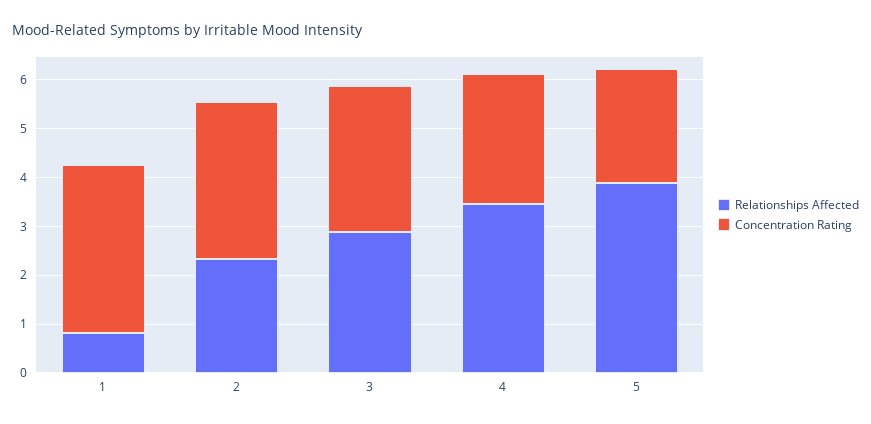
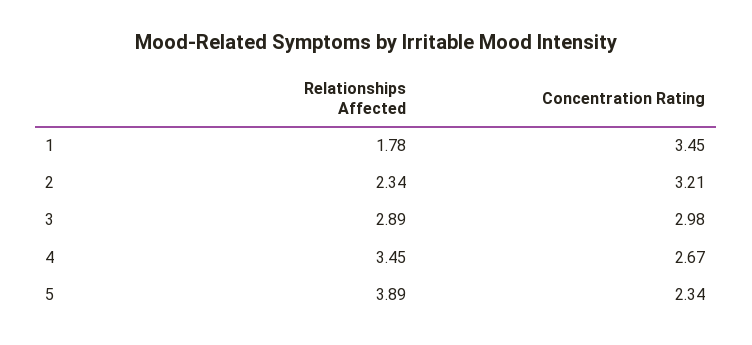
Relationships Affected, 1: 0.8 -> 1.78

